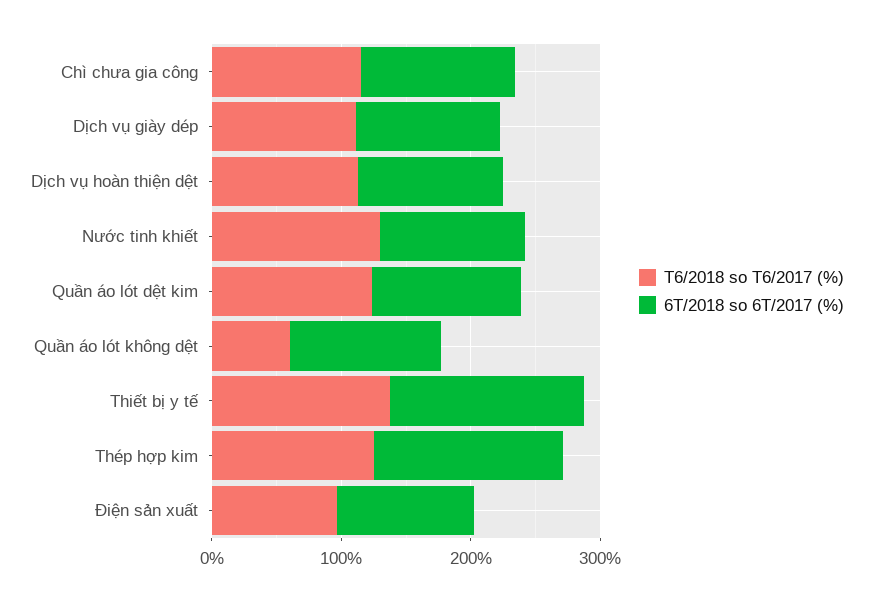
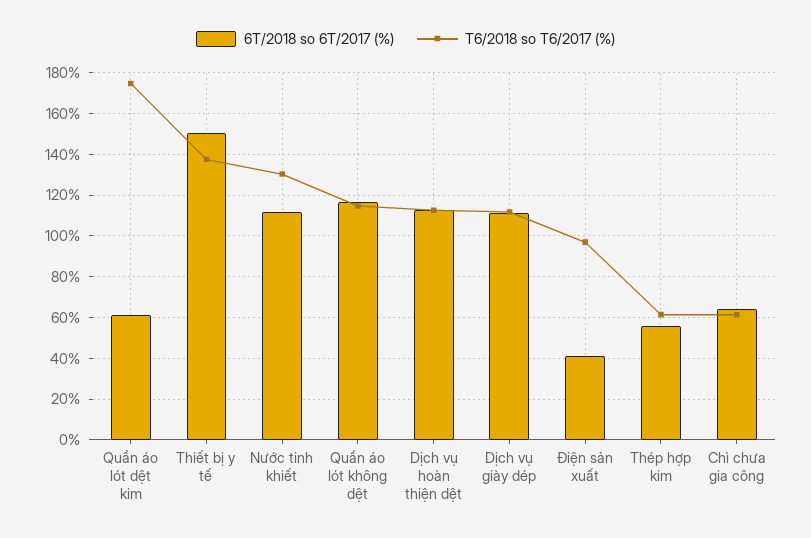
T6/2018 so T6/2017 (%), Chì chưa gia công: 120 -> 60
6T/2018 so 6T/2017 (%), Chì chưa gia công: 120 -> 65
T6/2018 so T6/2017 (%), Quần áo lót dệt kim: 120 -> 175
6T/2018 so 6T/2017 (%), Quần áo lót dệt kim: 120 -> 60
T6/2018 so T6/2017 (%), Quần áo lót không dệt: 60 -> 115
T6/2018 so T6/2017 (%), Thép hợp kim: 120 -> 60
6T/2018 so 6T/2017 (%), Thép hợp kim: 140 -> 55
6T/2018 so 6T/2017 (%), Điện sản xuất: 100 -> 40

